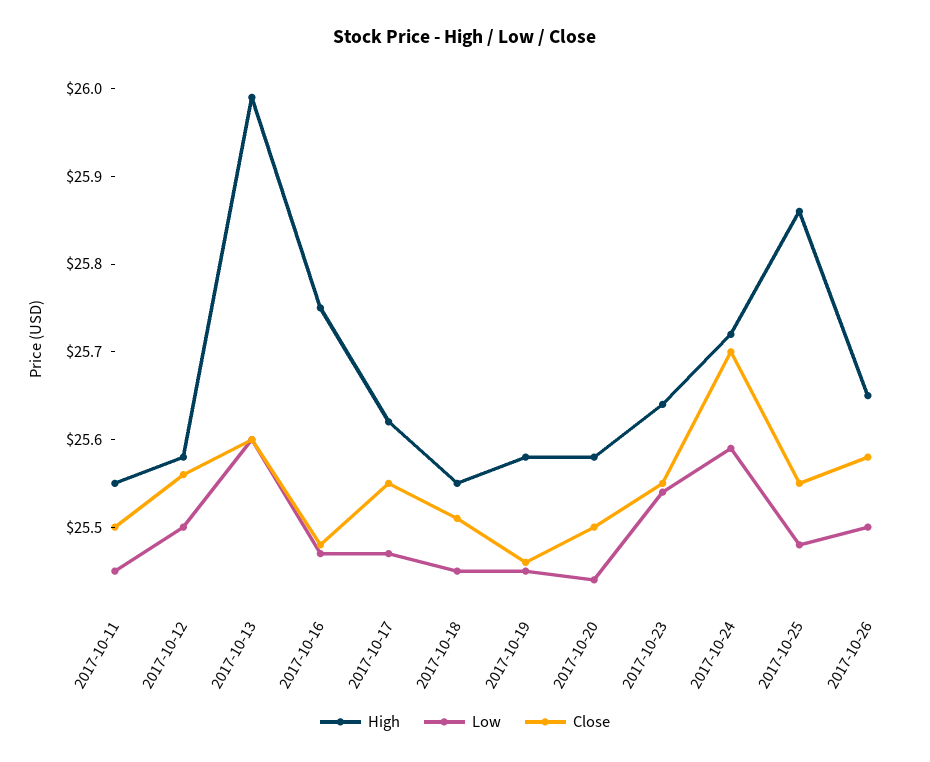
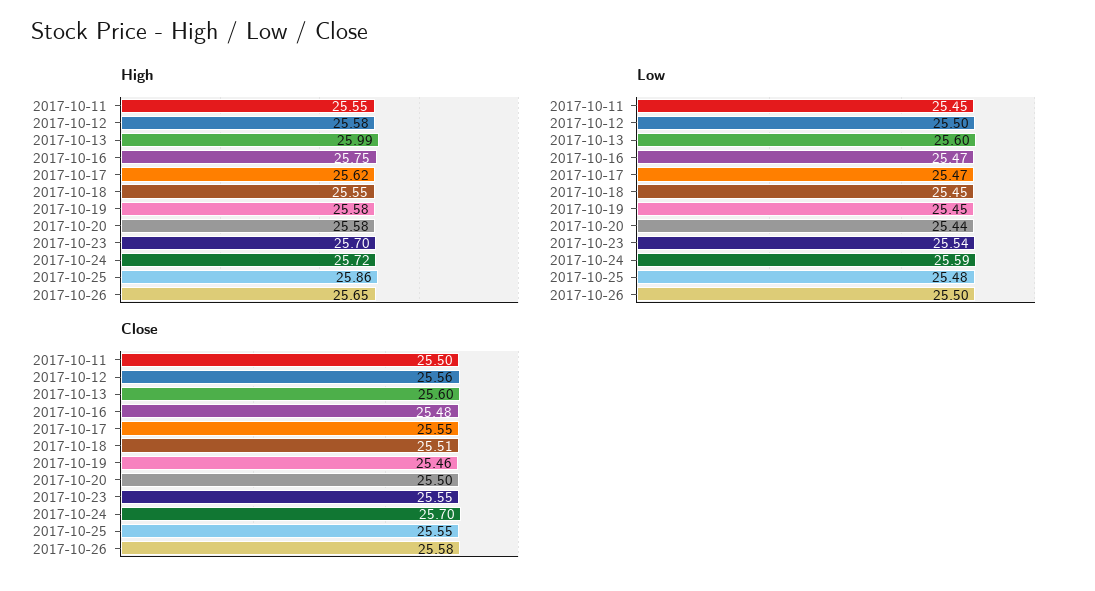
High, 2017-10-23: 25.64 -> 25.7

